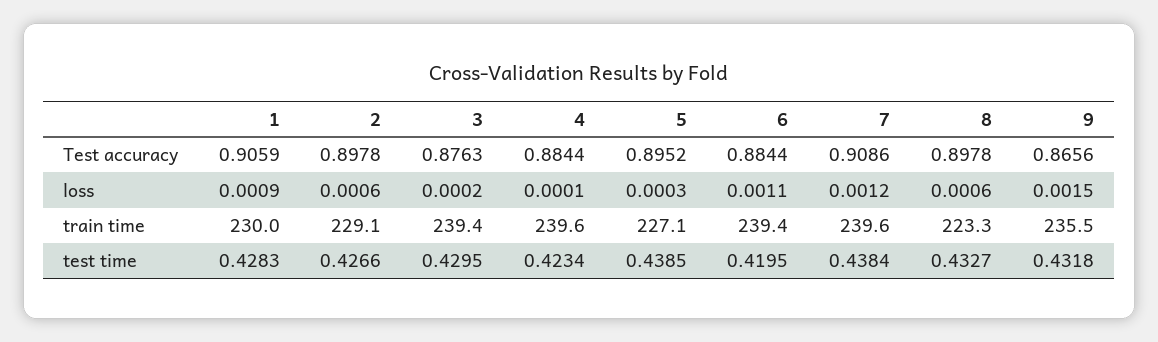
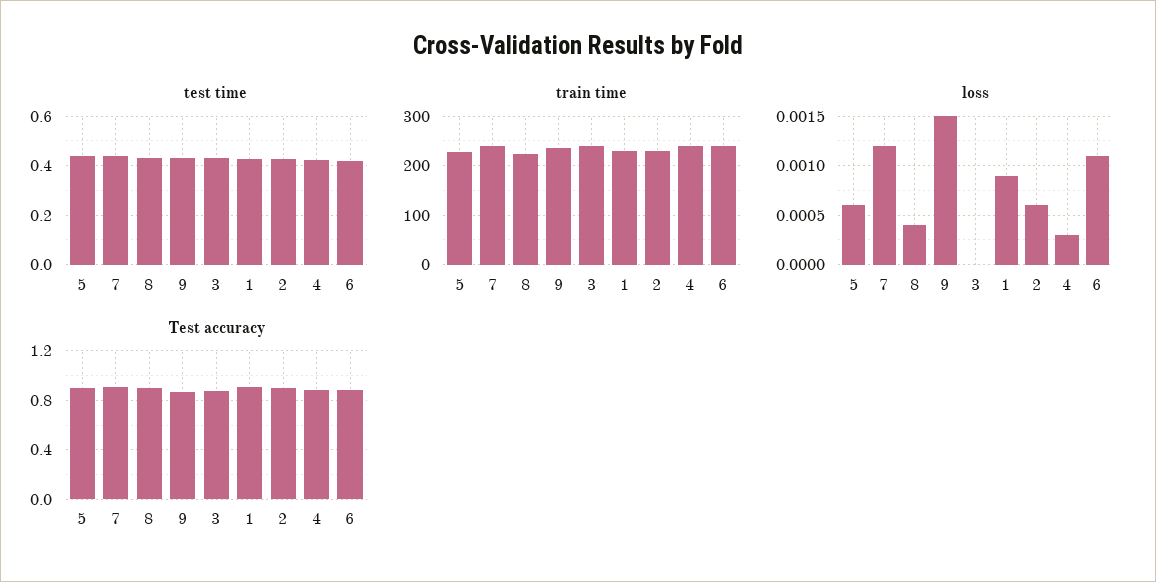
loss, 3: 0.0002 -> 0
loss, 4: 0.0001 -> 0.0003
loss, 5: 0.0003 -> 0.0006
loss, 8: 0.0006 -> 0.0004

